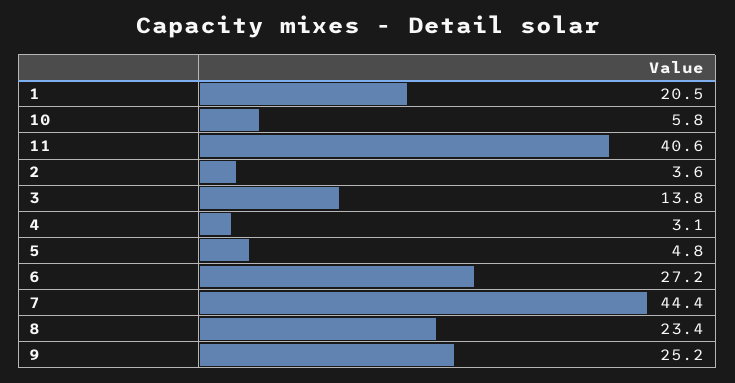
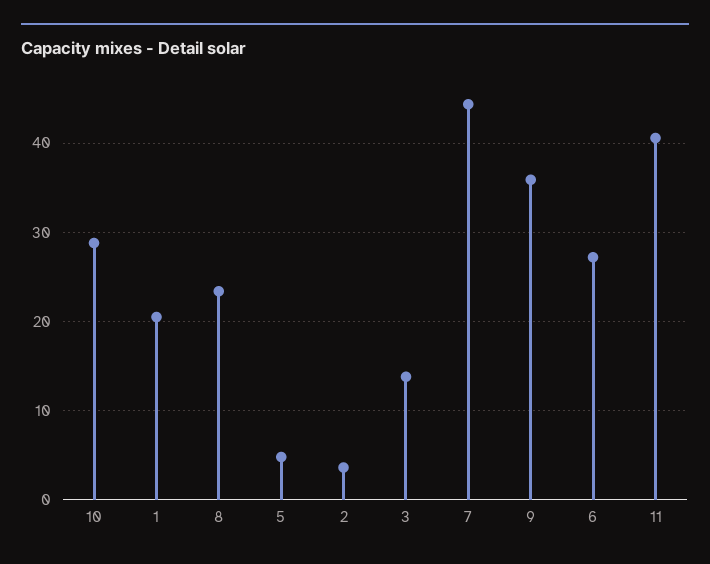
10: 5.8 -> 29
4: 3.1 -> none
9: 25.2 -> 36

